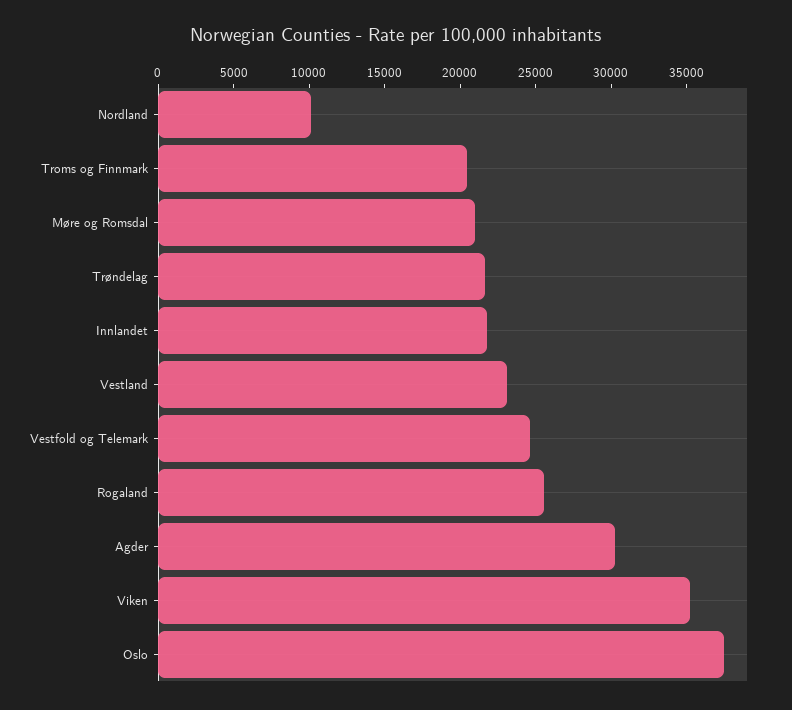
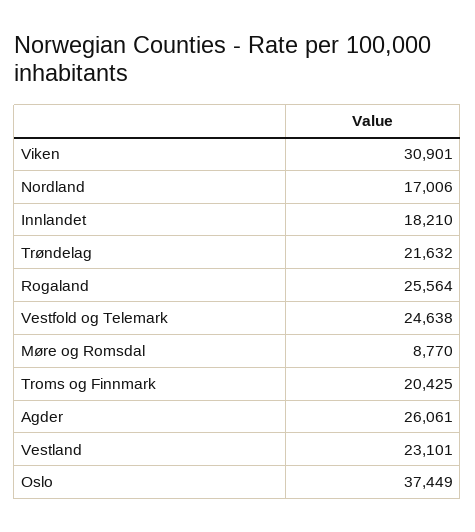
Nordland: 10000 -> 17006
Møre og Romsdal: 21000 -> 8770
Innlandet: 22000 -> 18210
Agder: 30000 -> 26061
Viken: 35000 -> 30901

